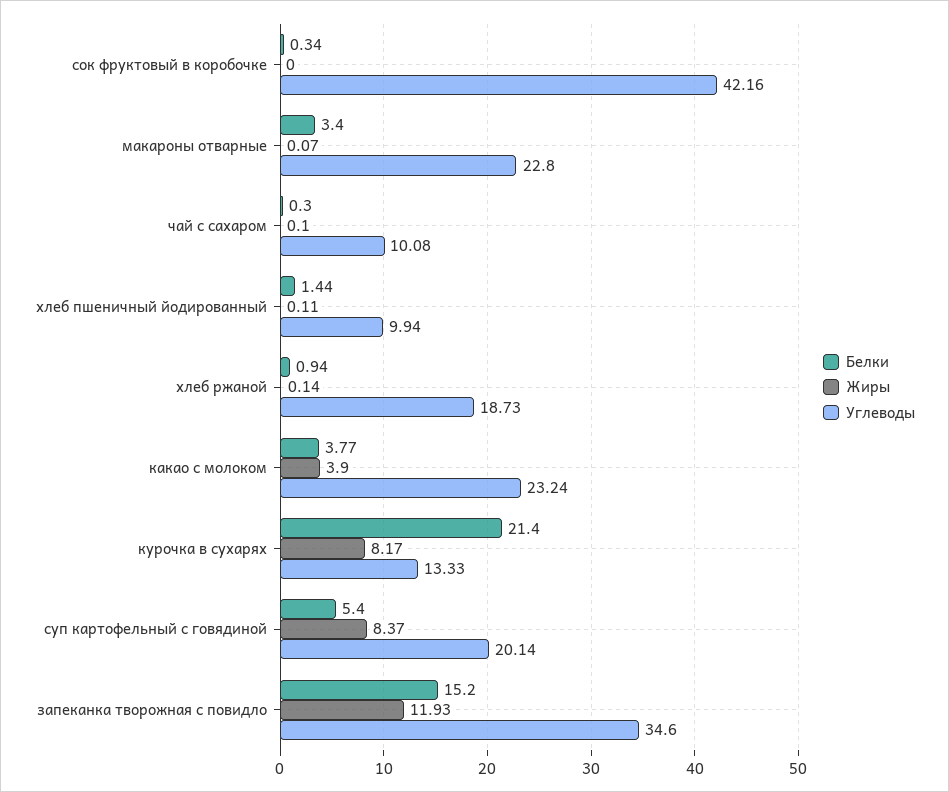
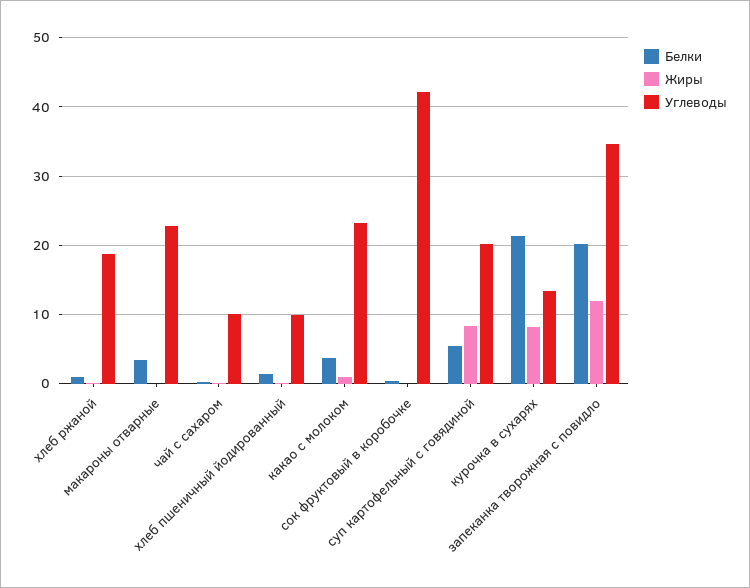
Жиры, какао с молоком: 3.9 -> 1
Белки, запеканка творожная с повидло: 15.2 -> 20

